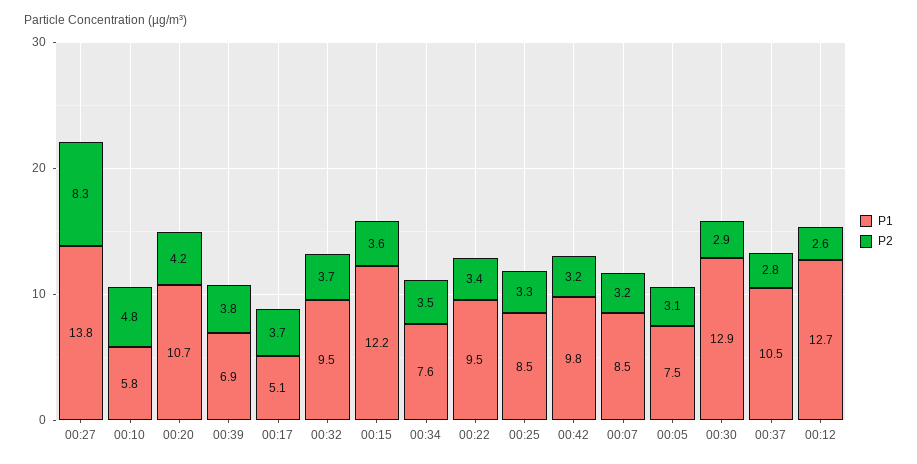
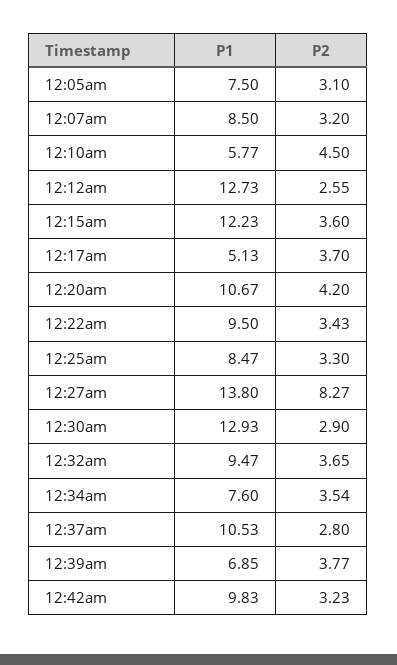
P2, 00:10: 4.8 -> 4.5

